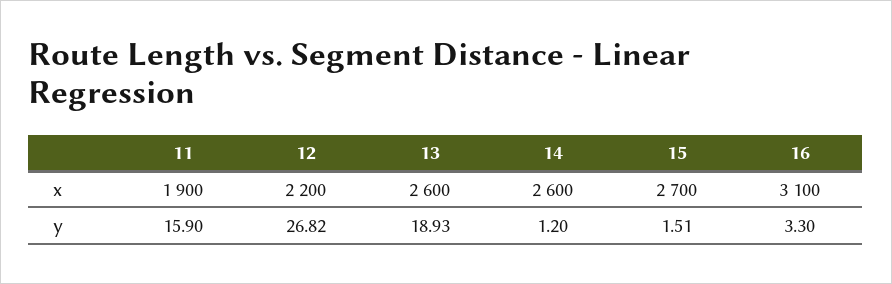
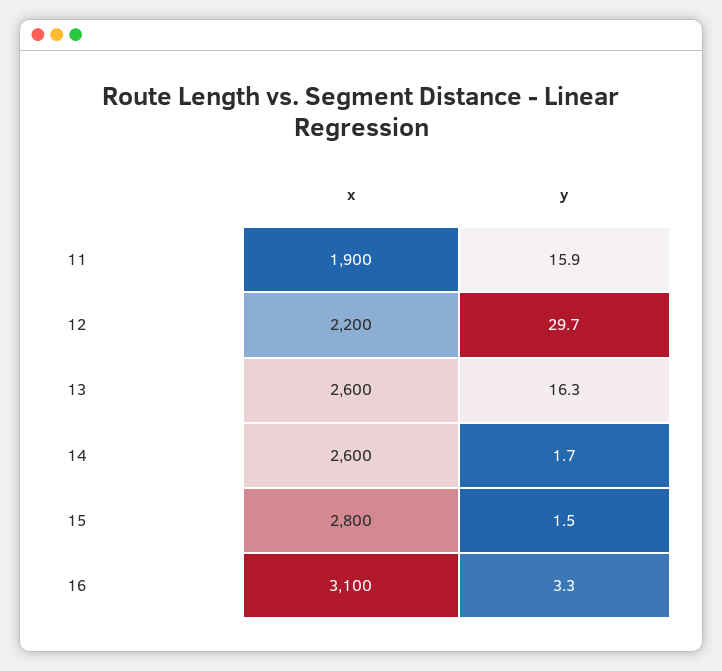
15, x: 2700 -> 2800
12, y: 26.82 -> 29.7
13, y: 18.93 -> 16.3
14, y: 1.2 -> 1.7

